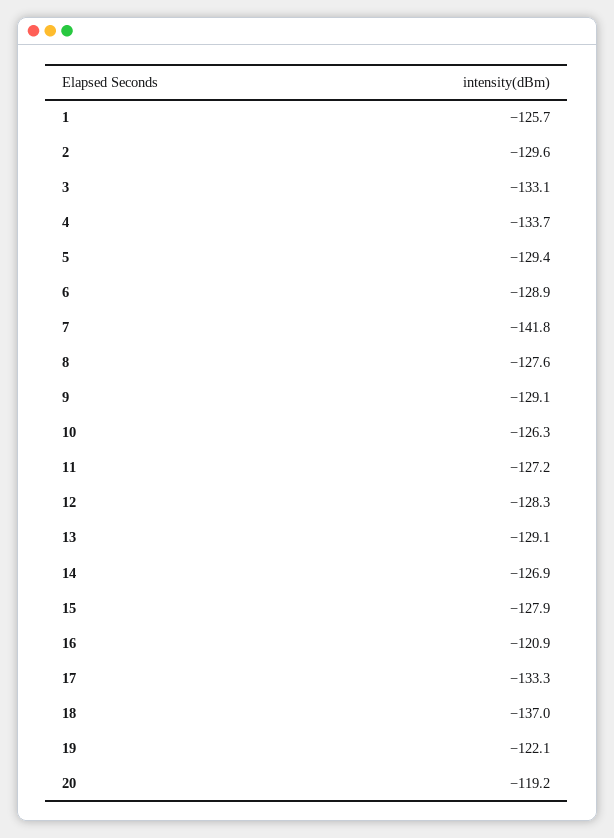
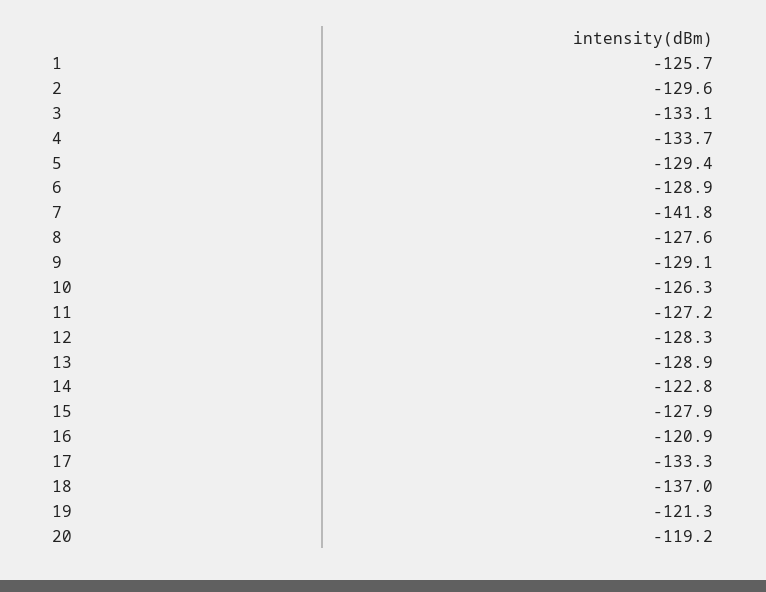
13: -129.1 -> -128.9
14: -126.9 -> -122.8
19: -122.1 -> -121.3

